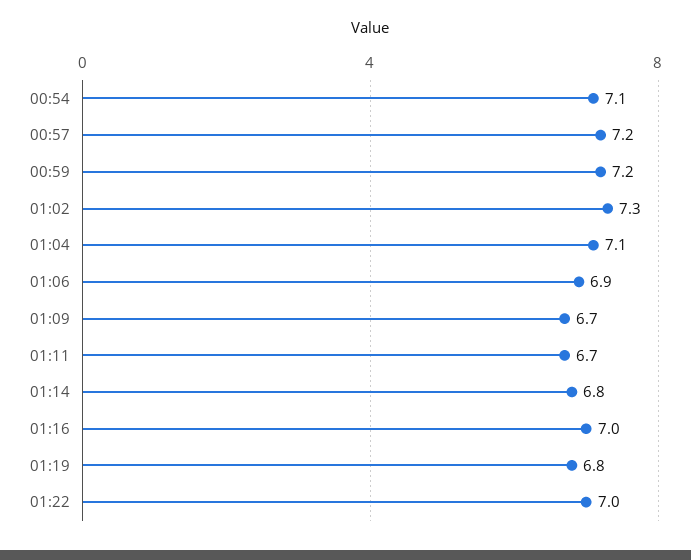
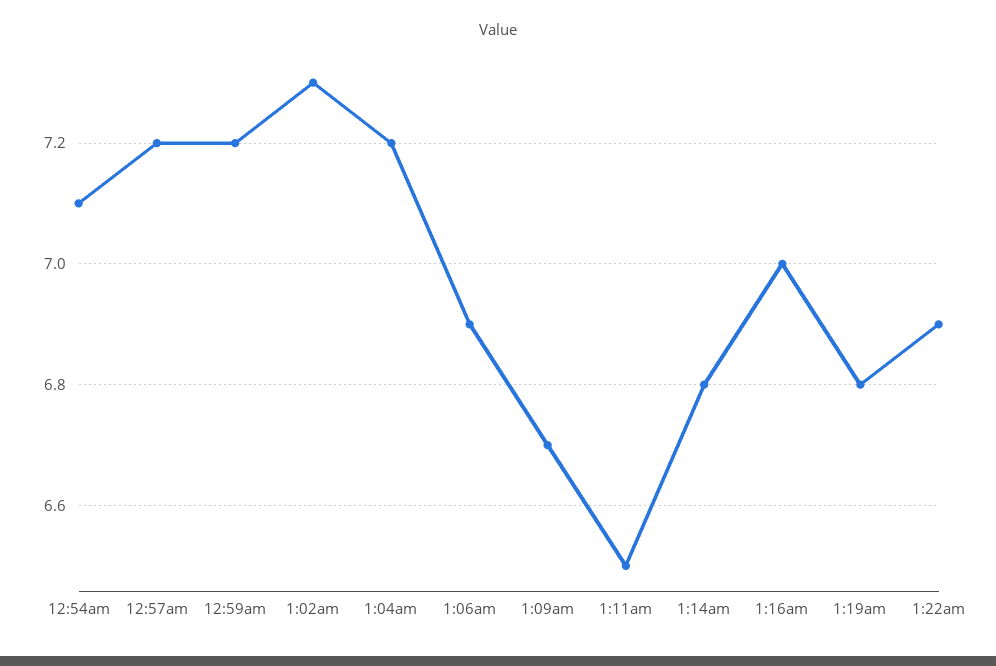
01:04: 7.1 -> 7.2
01:11: 6.7 -> 6.5
01:22: 7 -> 6.9

